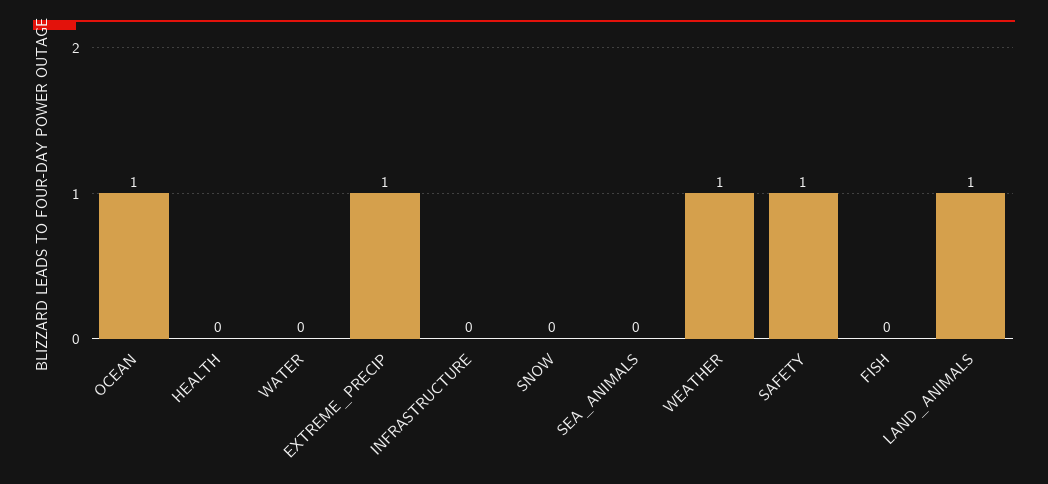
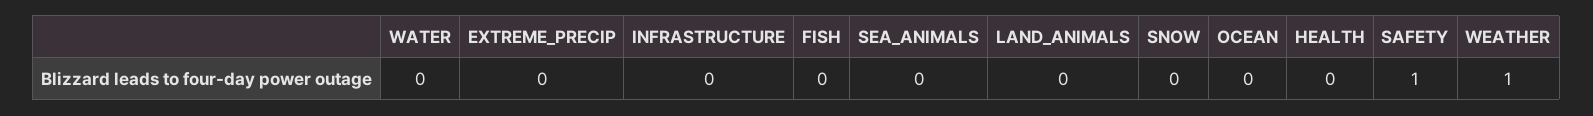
OCEAN: 1 -> 0
EXTREME_PRECIP: 1 -> 0
LAND_ANIMALS: 1 -> 0

